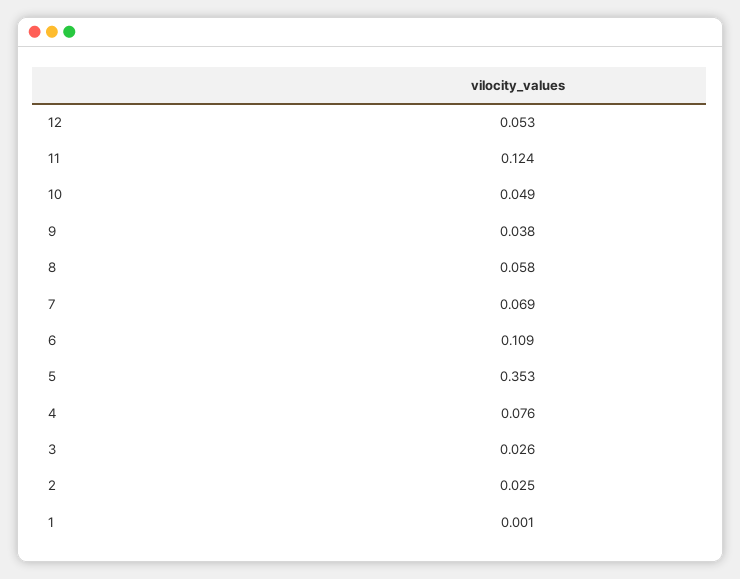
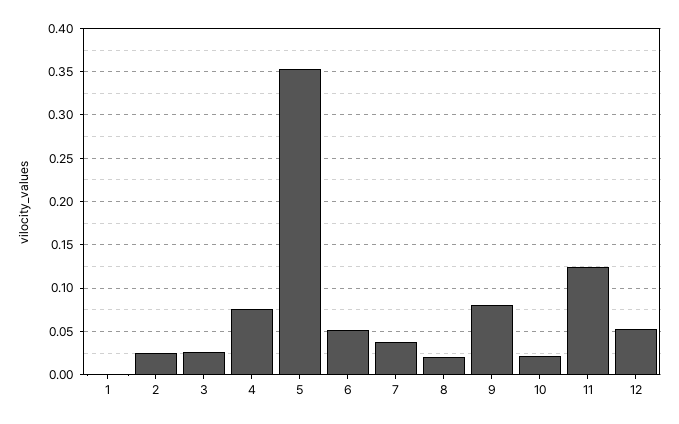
10: 0.049 -> 0.02
9: 0.038 -> 0.08
8: 0.058 -> 0.02
7: 0.069 -> 0.04
6: 0.109 -> 0.05

